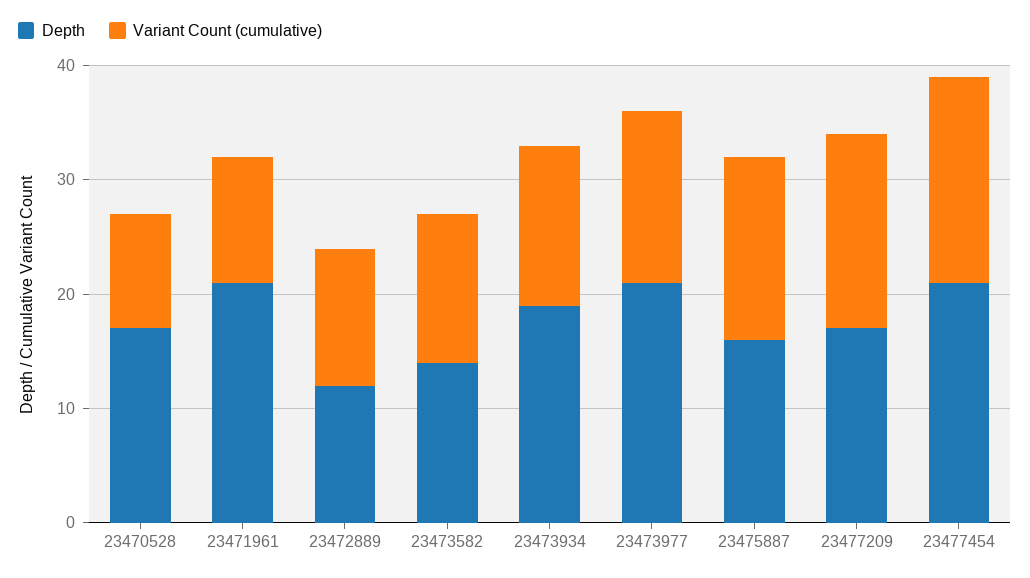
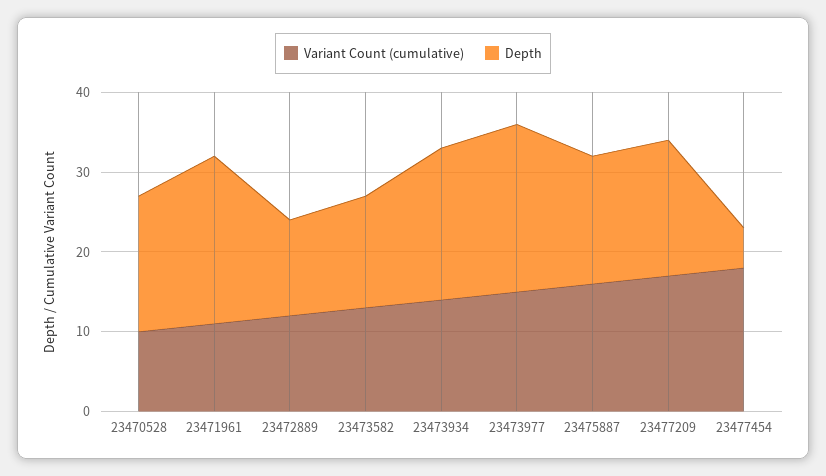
Depth, 23477454: 21 -> 5

